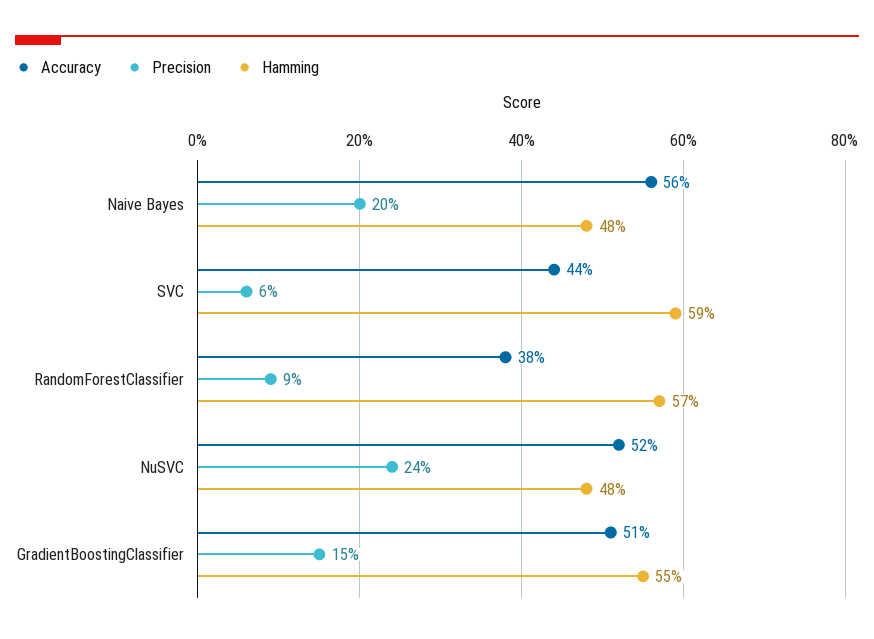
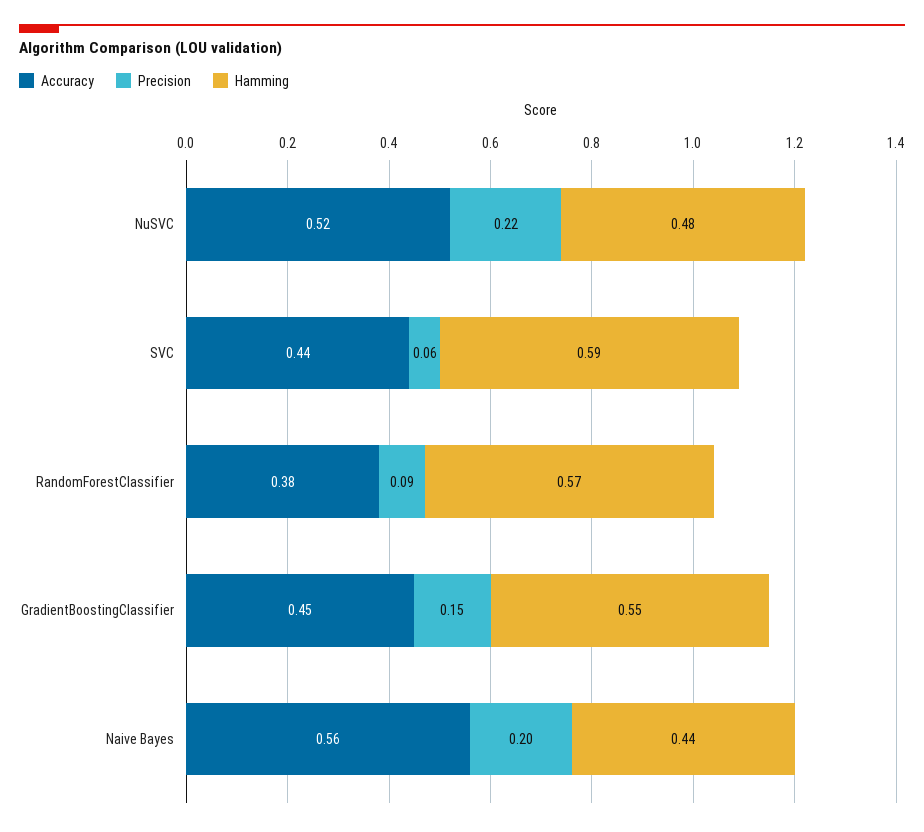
Hamming, Naive Bayes: 0.48 -> 0.44
Precision, NuSVC: 0.24 -> 0.22
Accuracy, GradientBoostingClassifier: 0.51 -> 0.45

